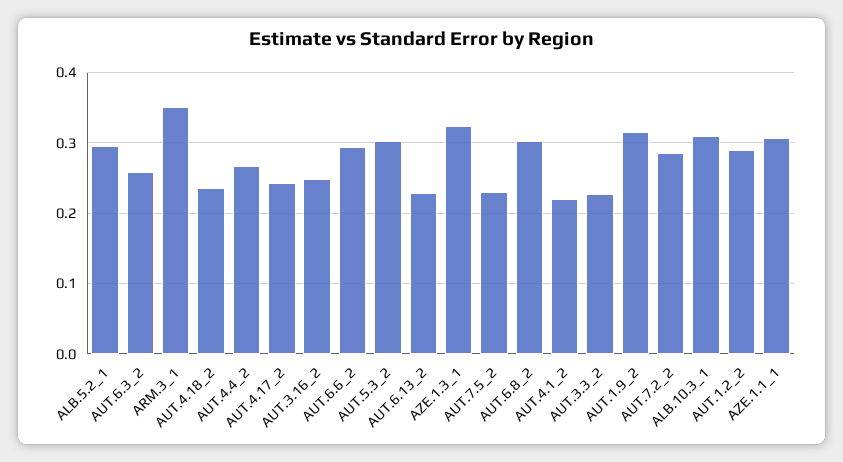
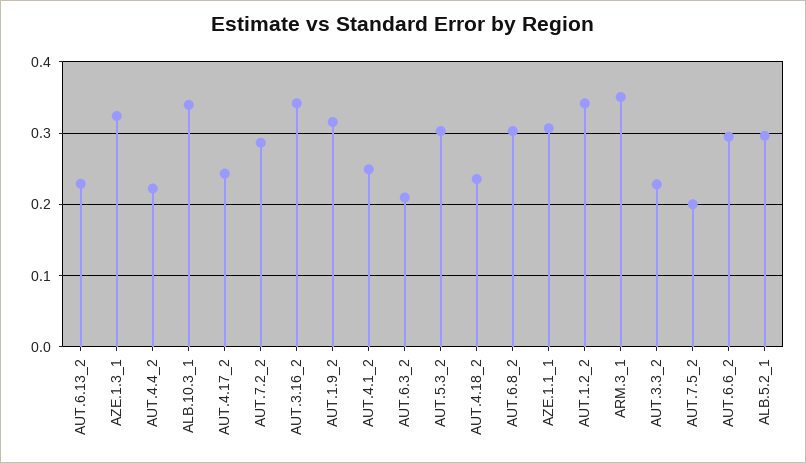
AUT.6.3_2: 0.26 -> 0.21
AUT.4.4_2: 0.27 -> 0.22
AUT.3.16_2: 0.25 -> 0.34
AUT.7.5_2: 0.23 -> 0.2
AUT.4.1_2: 0.22 -> 0.25
ALB.10.3_1: 0.31 -> 0.34
AUT.1.2_2: 0.29 -> 0.34

